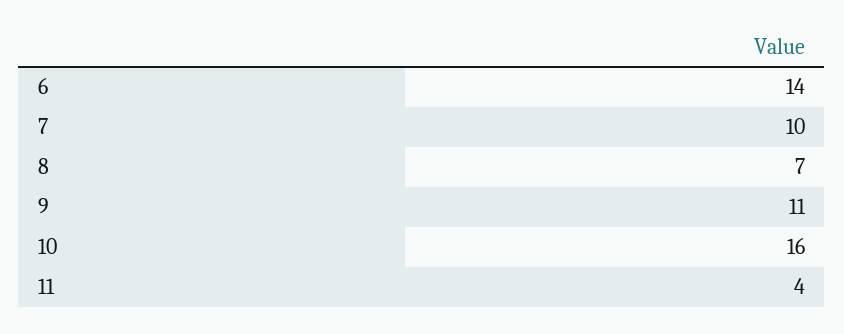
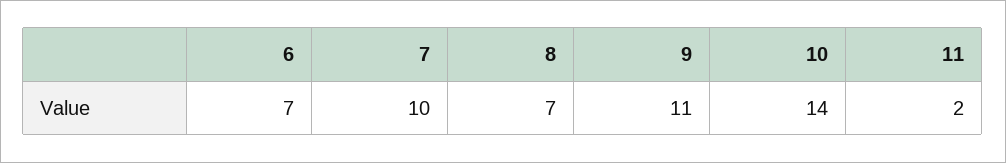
6: 14 -> 7
10: 16 -> 14
11: 4 -> 2

